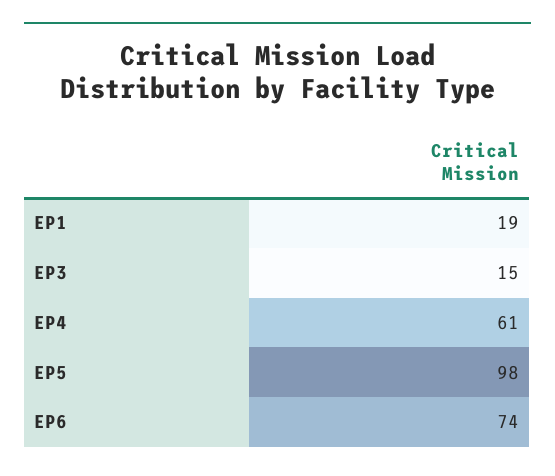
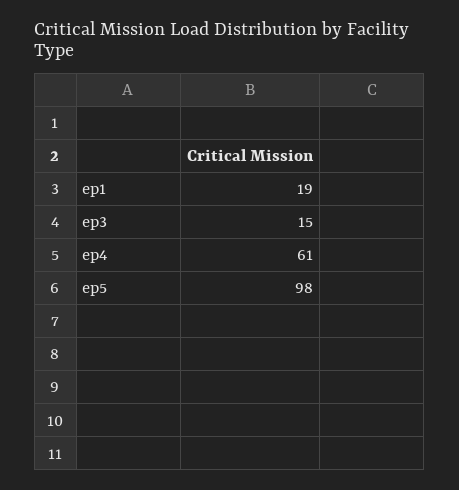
EP6: 74 -> none

